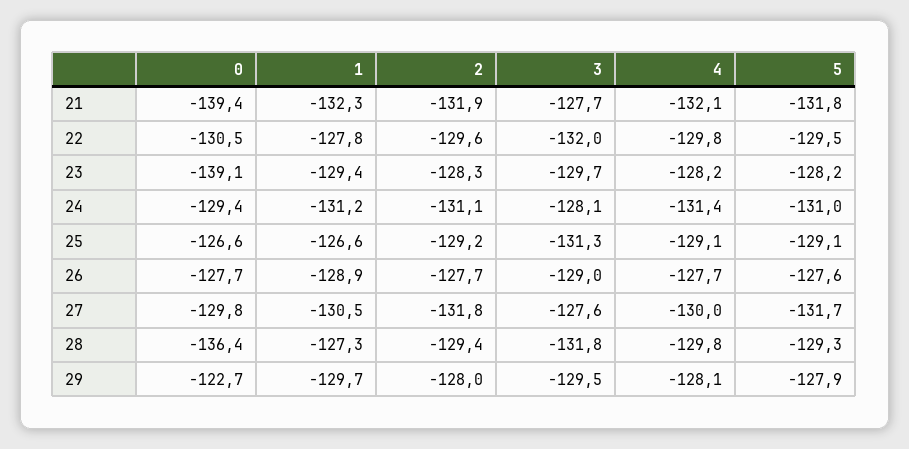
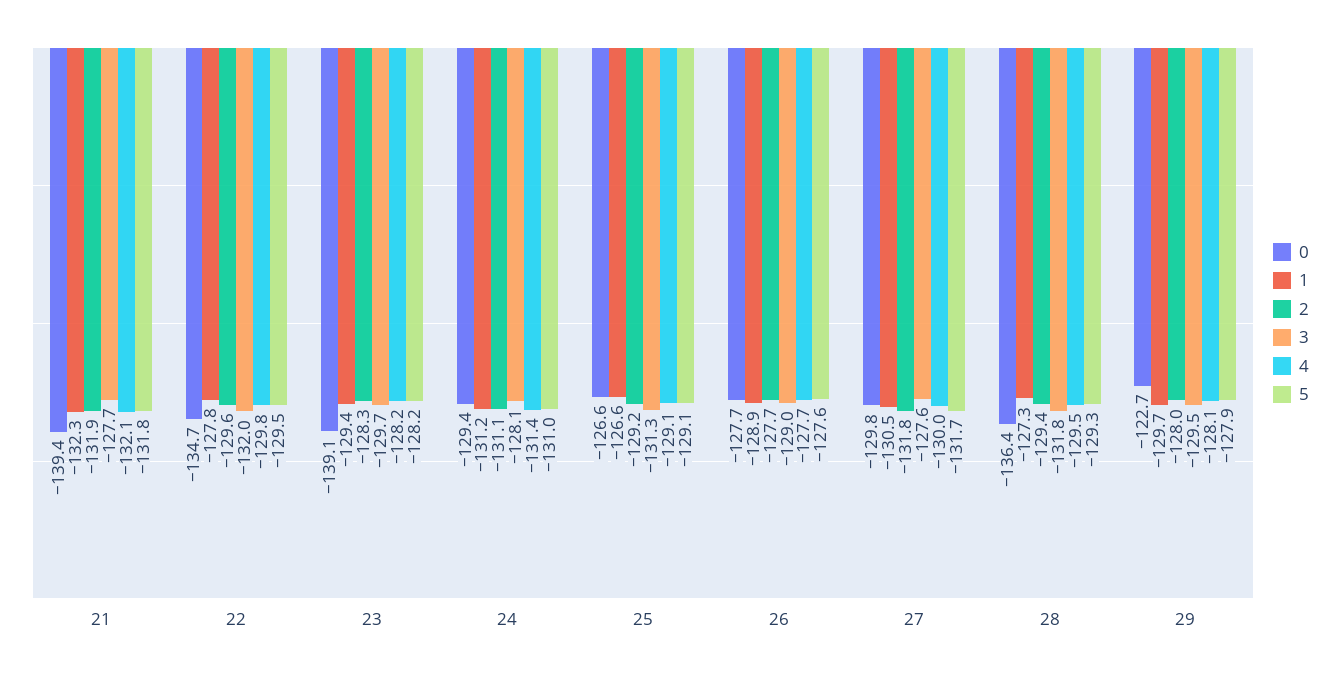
0, 22: -130.5 -> -134.7
4, 28: -129.8 -> -129.5

